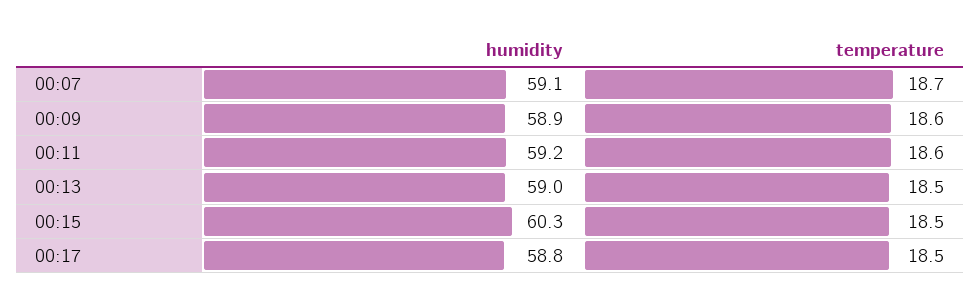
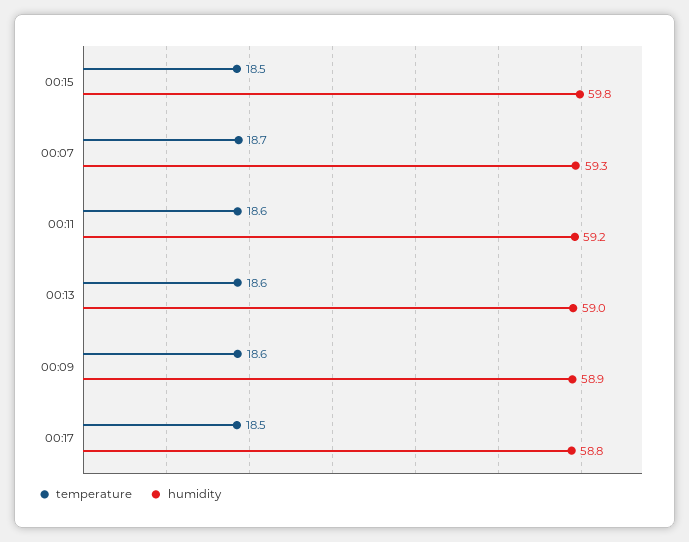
humidity, 00:07: 59.1 -> 59.3
temperature, 00:13: 18.5 -> 18.6
humidity, 00:15: 60.3 -> 59.8

